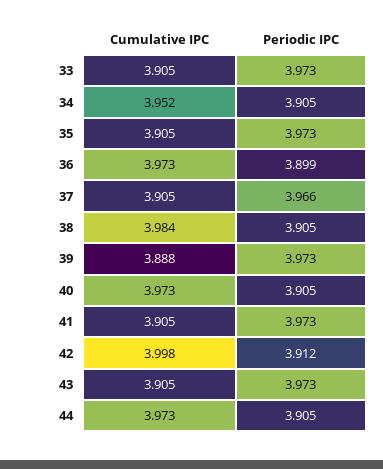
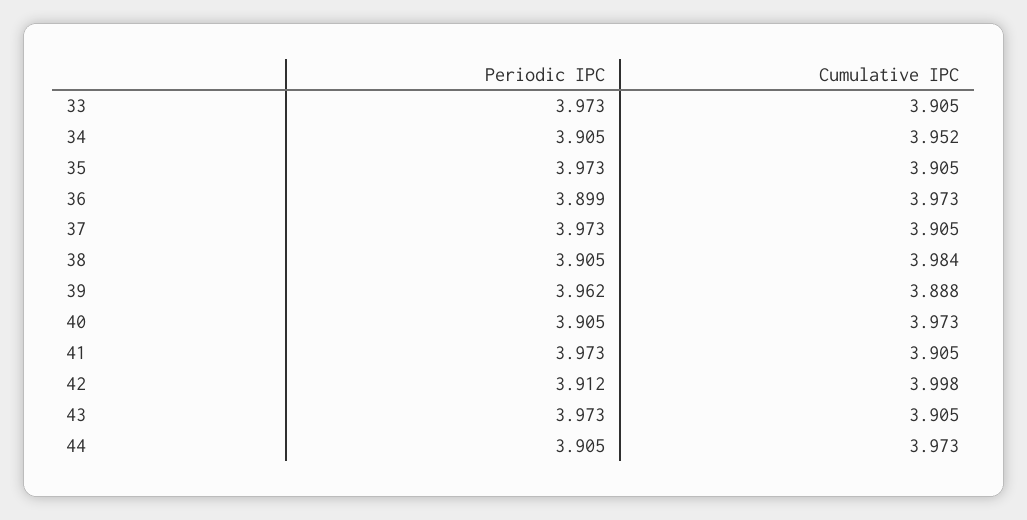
Periodic IPC, 37: 3.966 -> 3.973
Periodic IPC, 39: 3.973 -> 3.962

